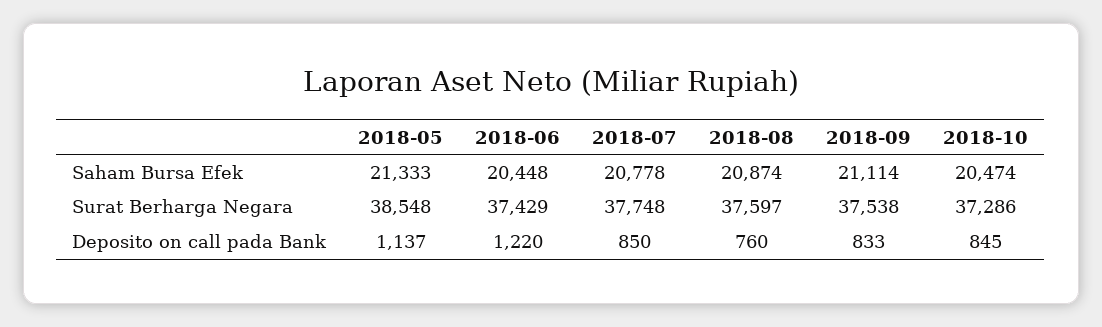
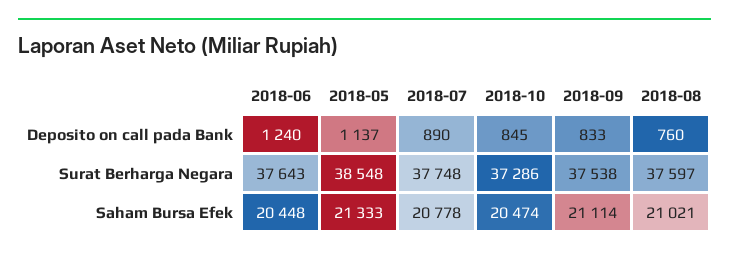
2018-08, Saham Bursa Efek: 20874 -> 21021
2018-06, Surat Berharga Negara: 37429 -> 37643
2018-06, Deposito on call pada Bank: 1220 -> 1240
2018-07, Deposito on call pada Bank: 850 -> 890

